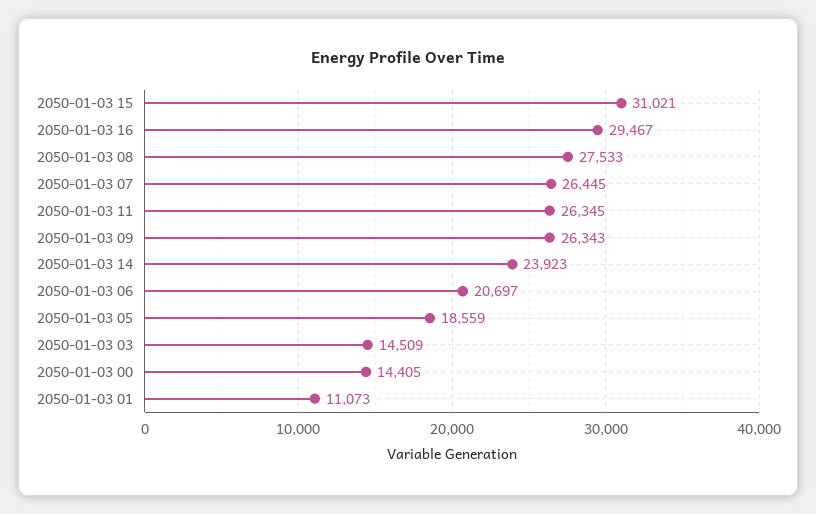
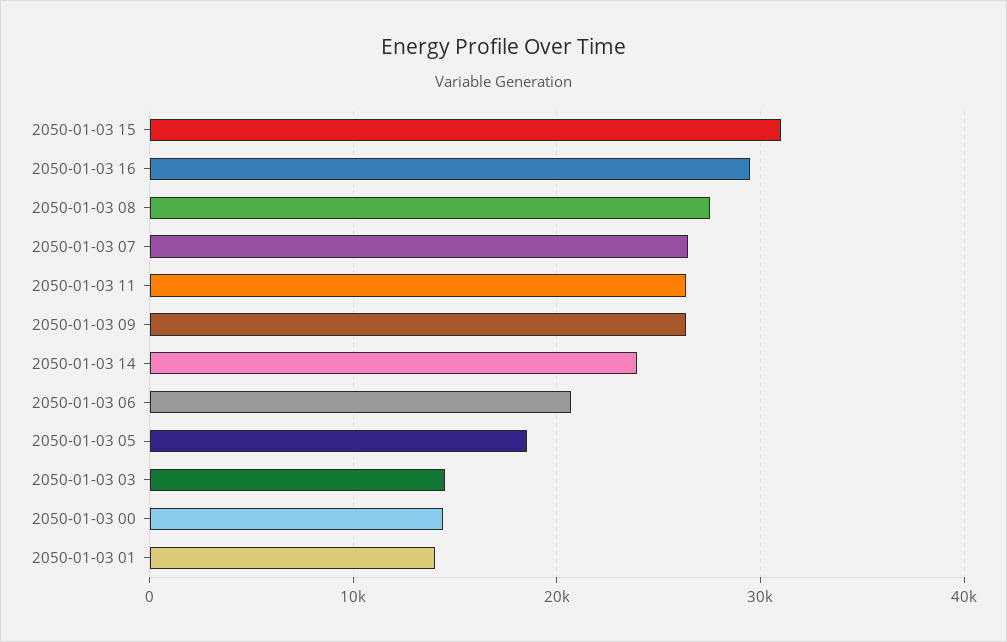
2050-01-03 01: 11073 -> 14000

